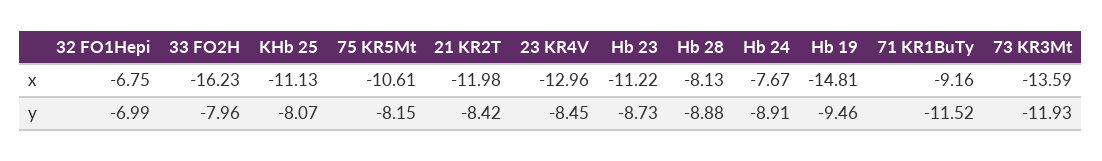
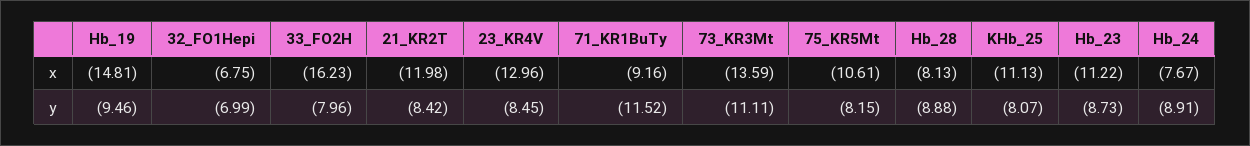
73 KR3Mt, y: -11.93 -> -11.11

